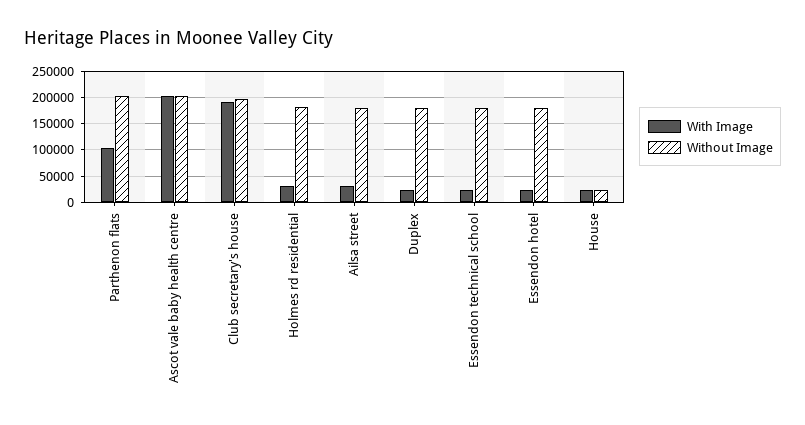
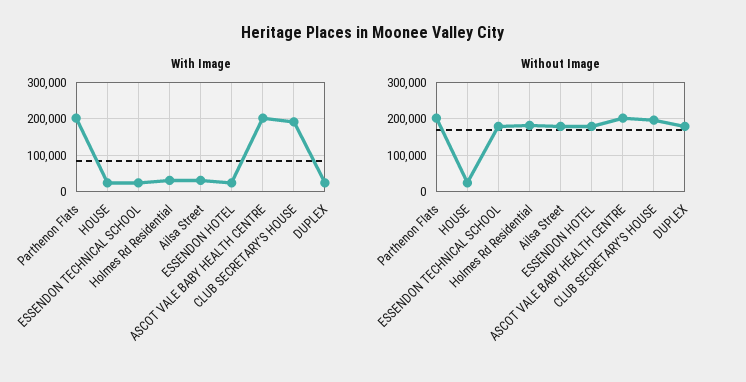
With Image, Parthenon flats: 100000 -> 200000

